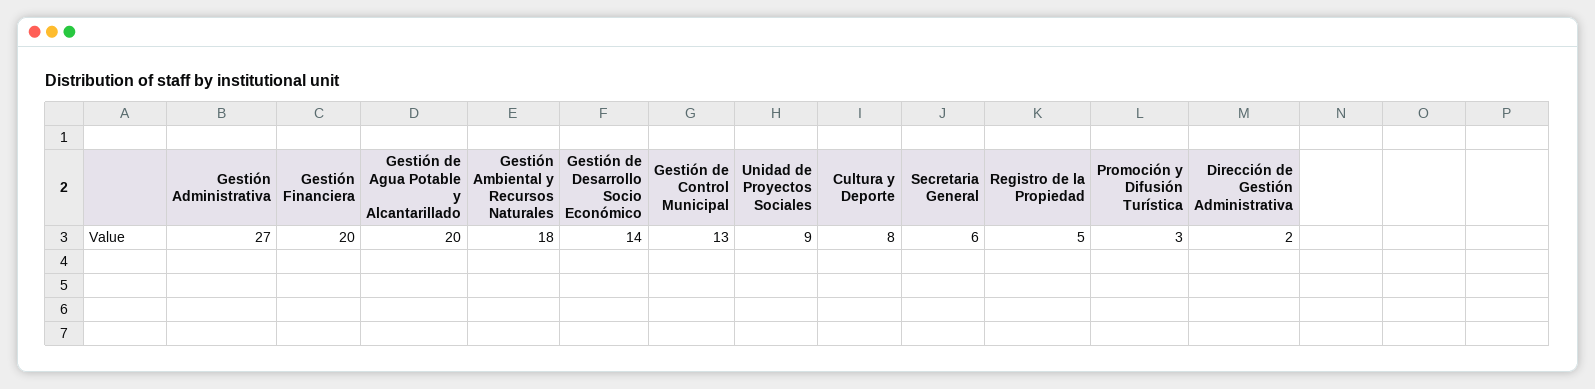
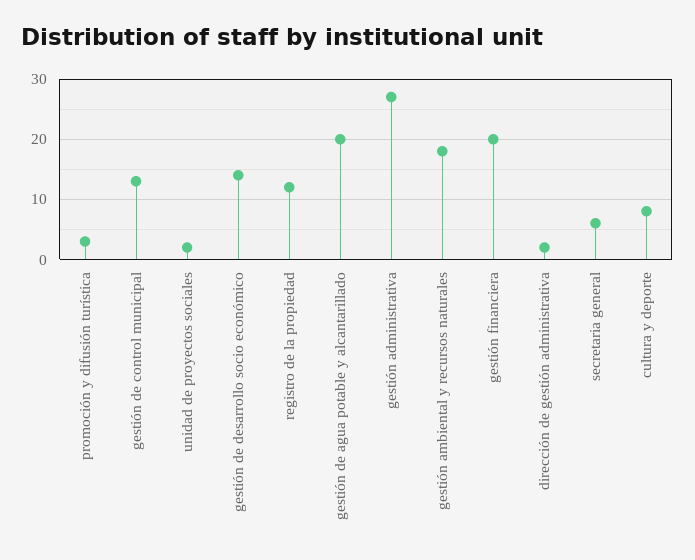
Unidad de Proyectos Sociales: 9 -> 2
Registro de la Propiedad: 5 -> 12

